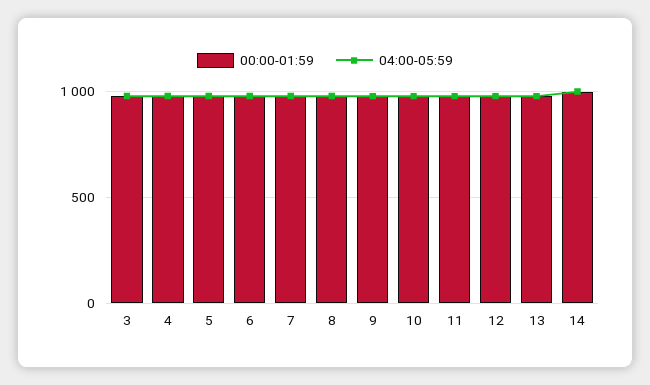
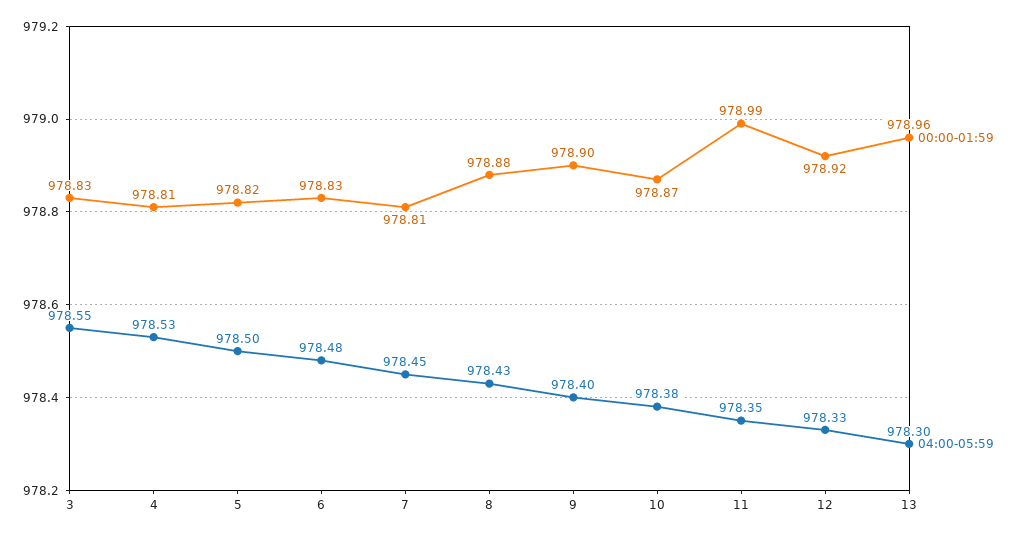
00:00-01:59, 14: 1000 -> none
04:00-05:59, 14: 1000 -> none

